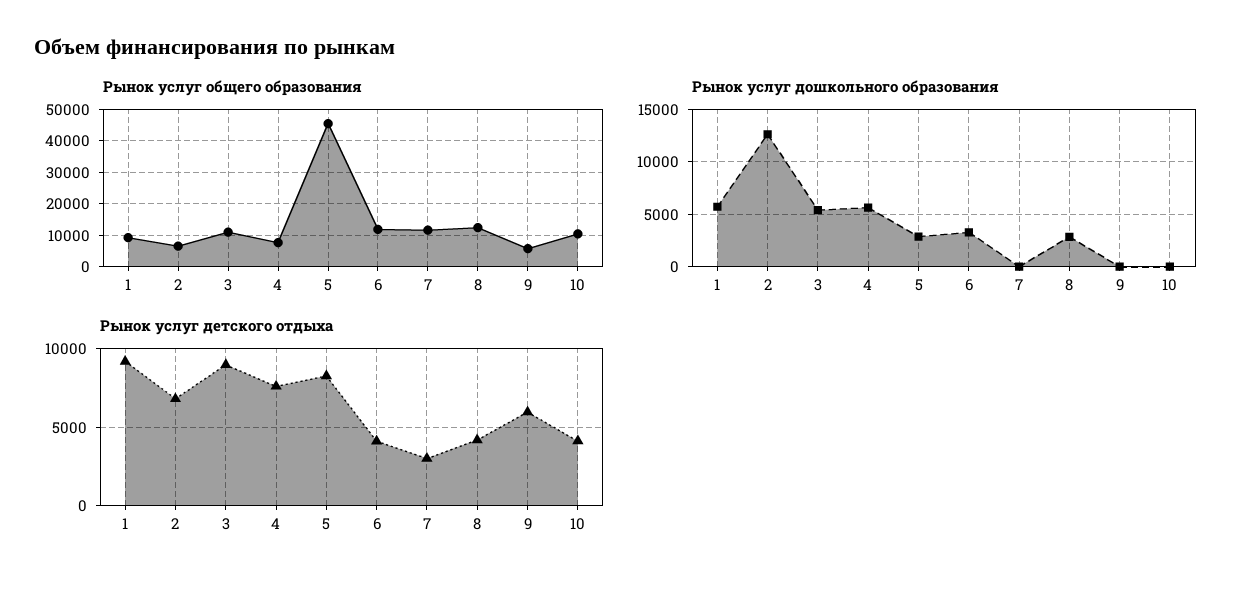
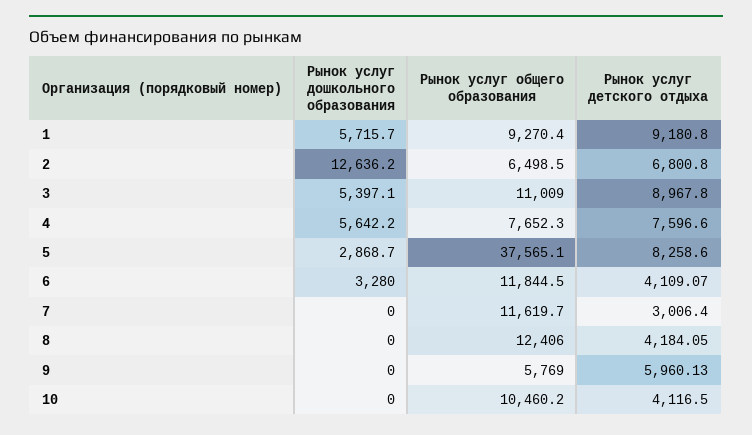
Рынок услуг общего образования, 5: 46000 -> 37565.1
Рынок услуг дошкольного образования, 8: 3000 -> 0

